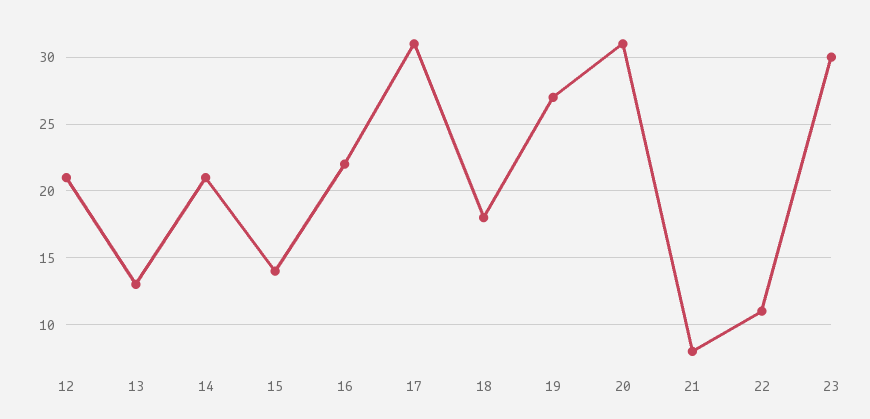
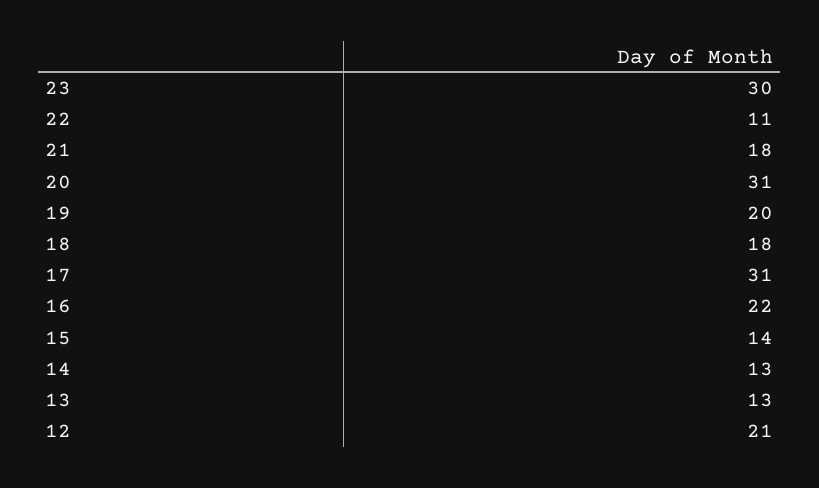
14: 21 -> 13
19: 27 -> 20
21: 8 -> 18

